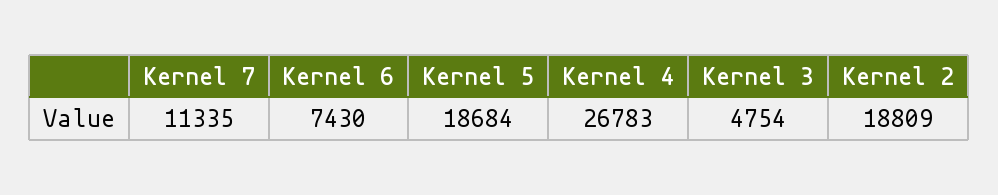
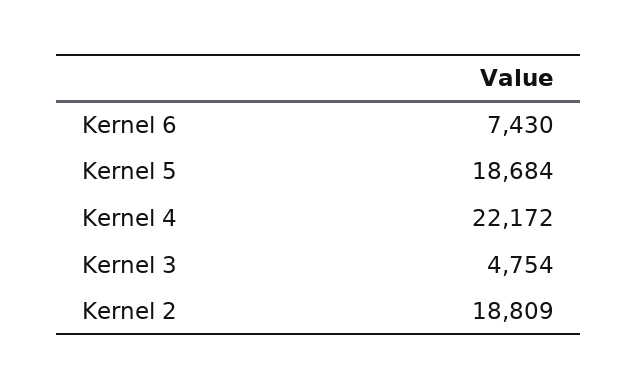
Kernel 7: 11335 -> none
Kernel 4: 26783 -> 22172

